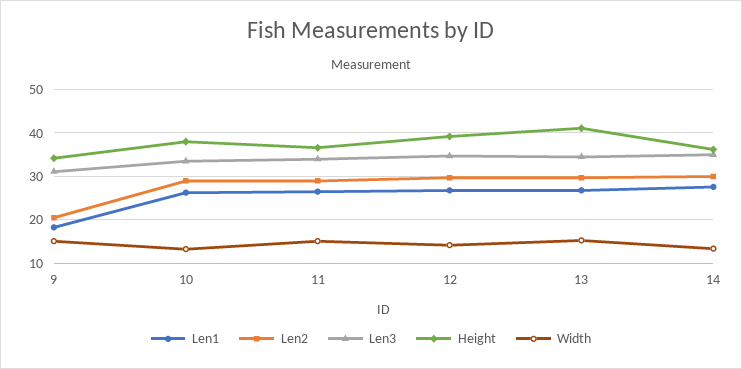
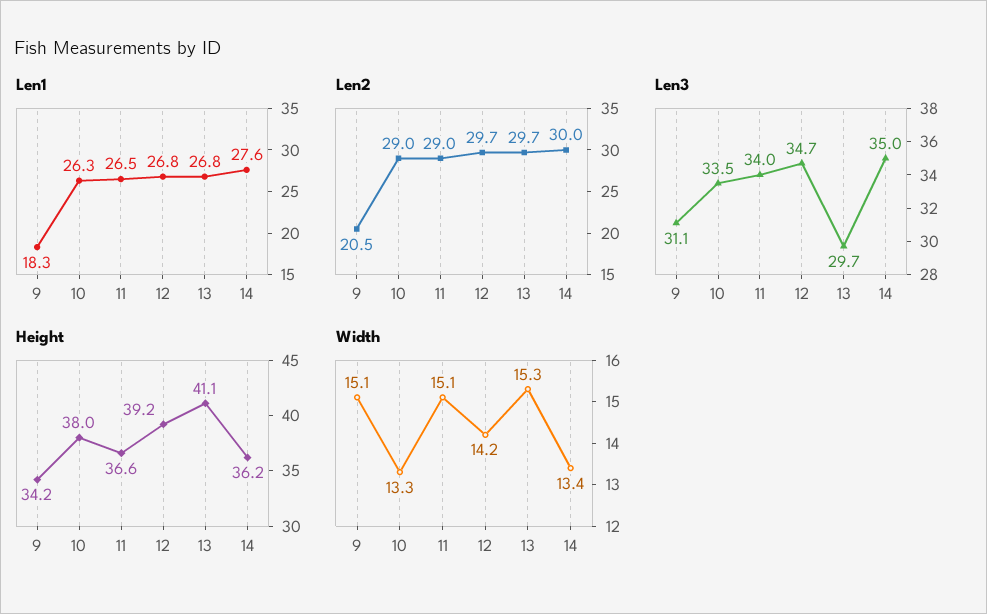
Len3, 13: 34 -> 29.7

